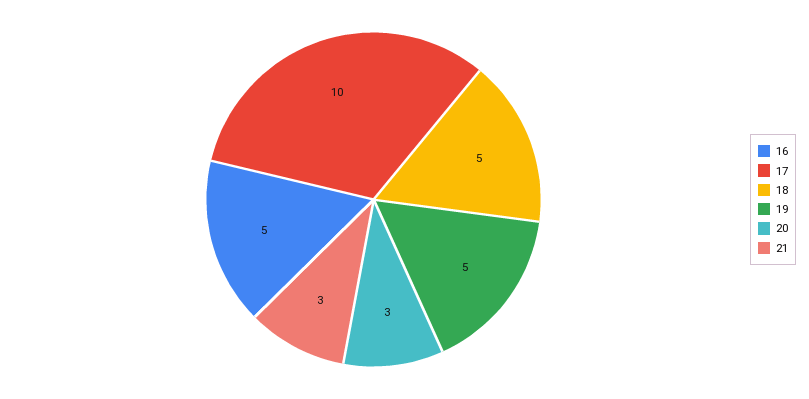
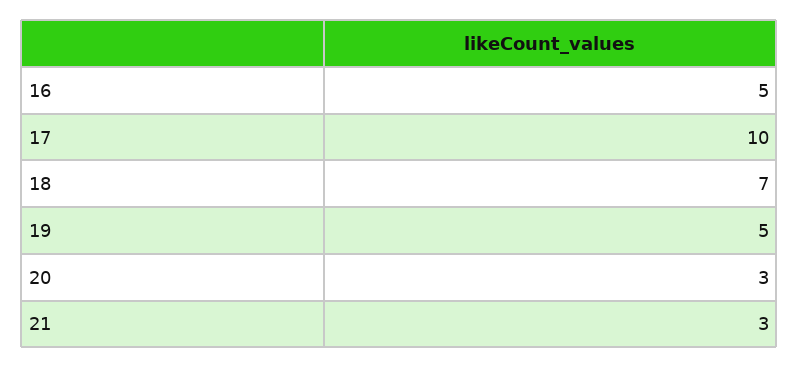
18: 5 -> 7

